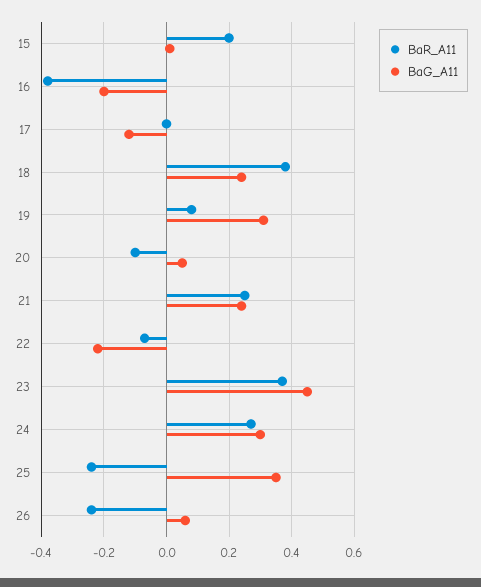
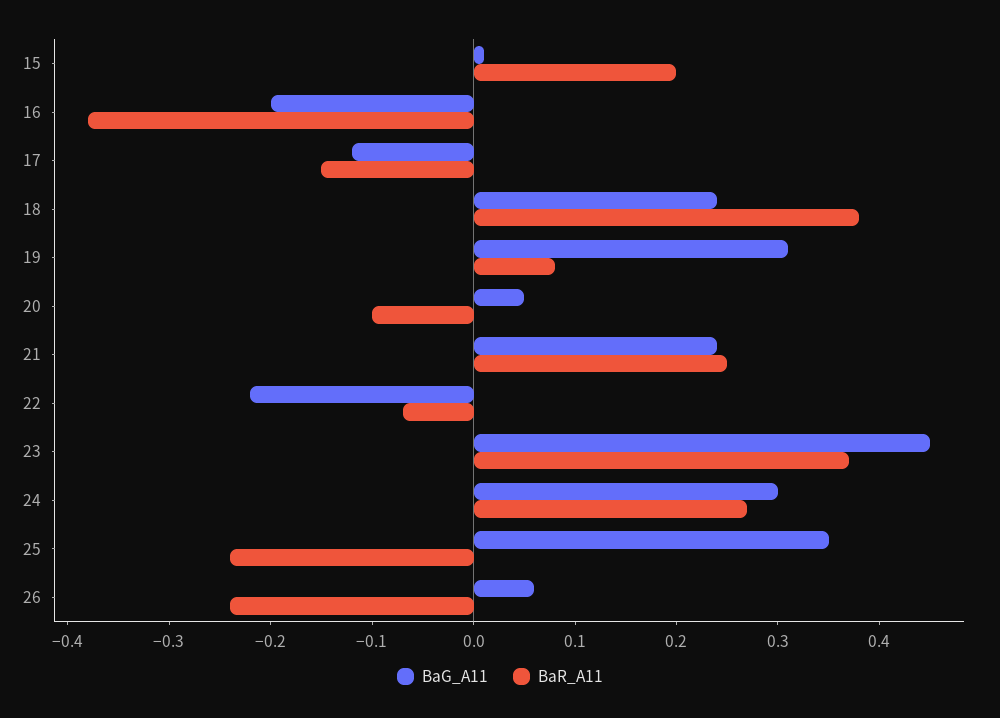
BaR_A11, 17: 0 -> -0.15

